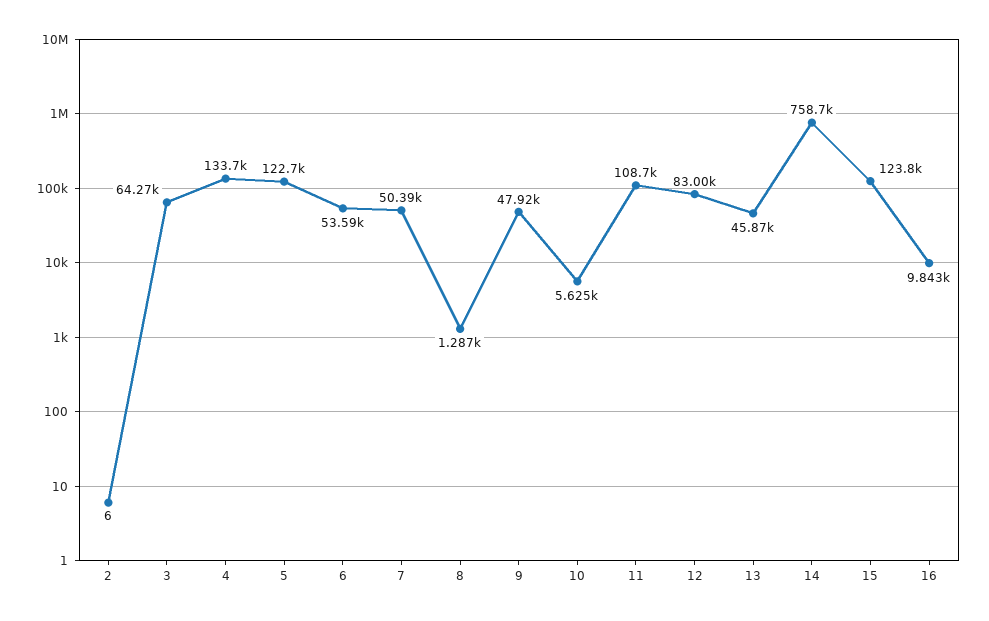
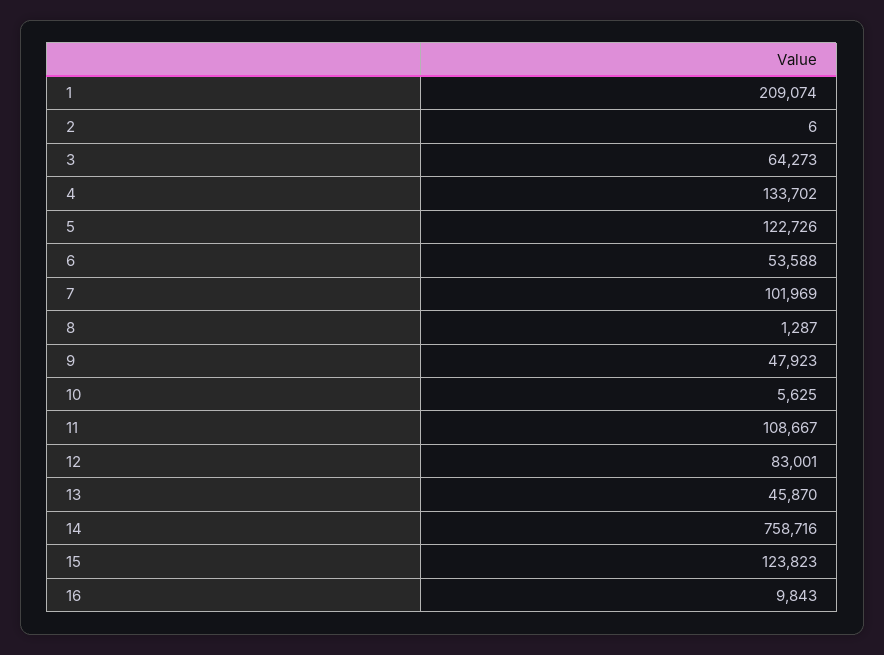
7: 50390 -> 101969
1: none -> 209074

